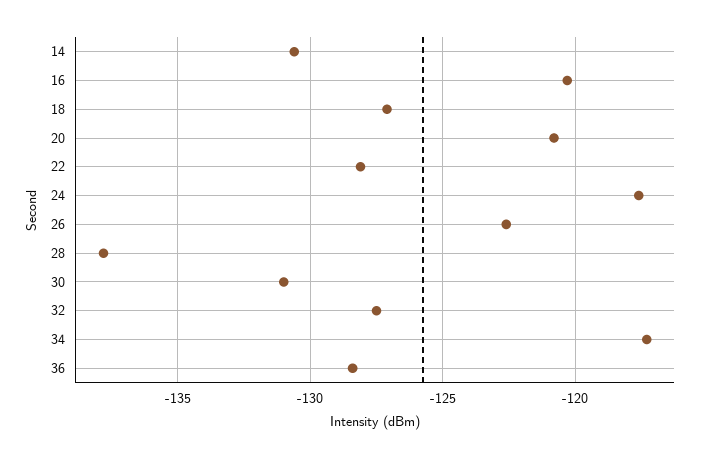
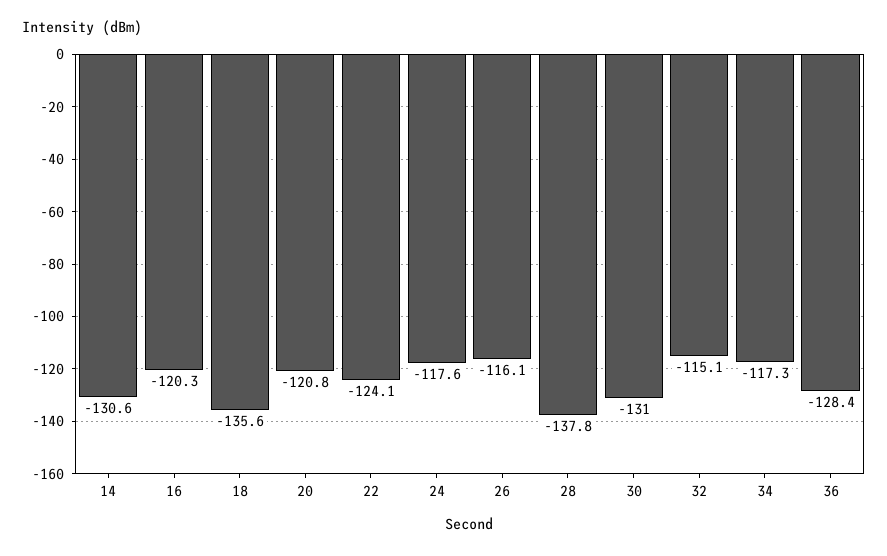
18: -127 -> -135.6
22: -128 -> -124.1
26: -122.5 -> -116.1
32: -127.5 -> -115.1

